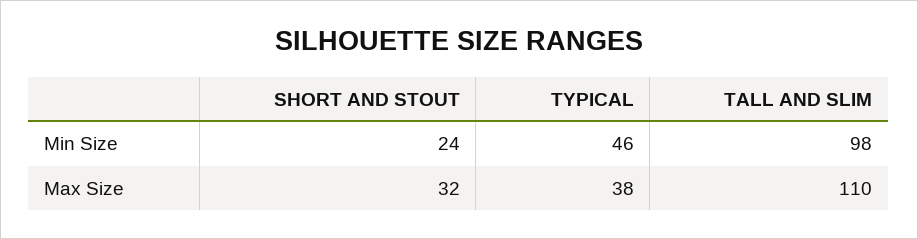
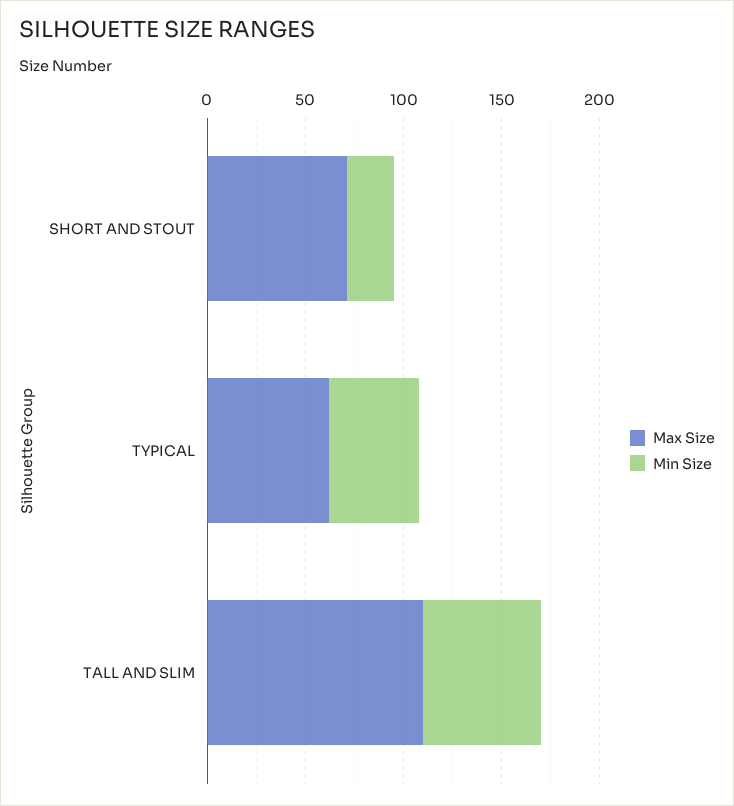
Min Size, TALL AND SLIM: 98 -> 60
Max Size, SHORT AND STOUT: 32 -> 70
Max Size, TYPICAL: 38 -> 60

